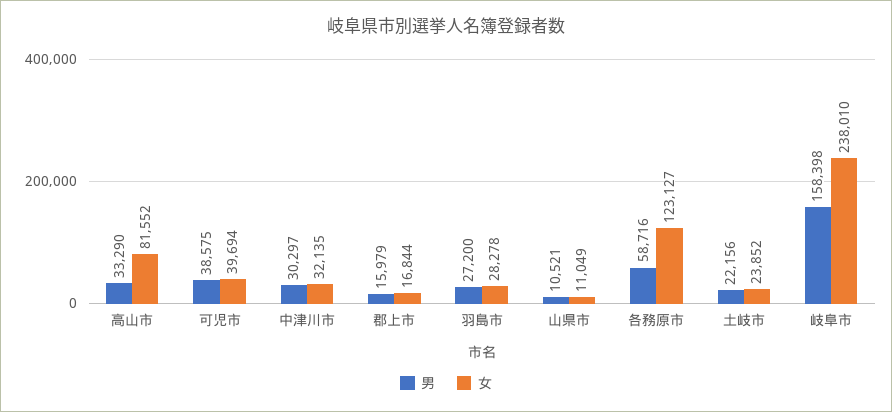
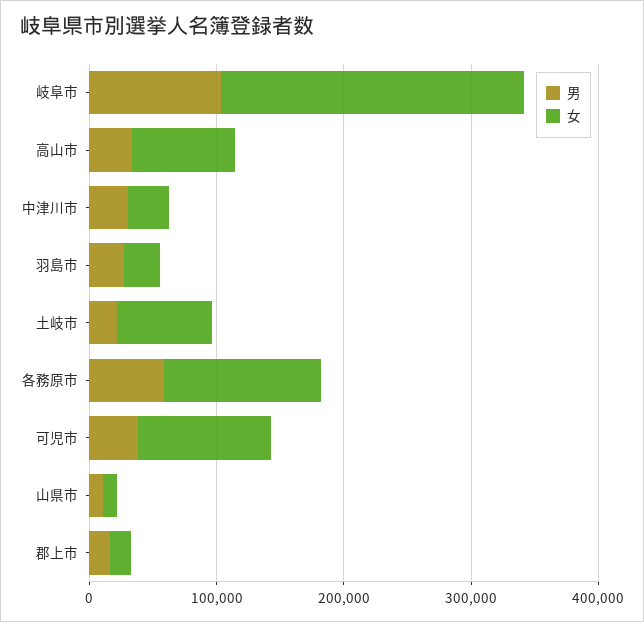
女, 可児市: 39694 -> 100000
女, 土岐市: 23852 -> 80000
男, 岐阜市: 158398 -> 100000

